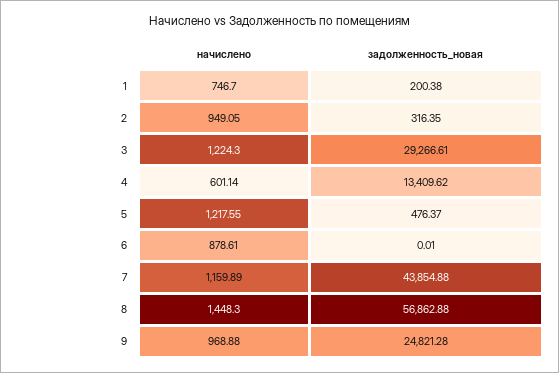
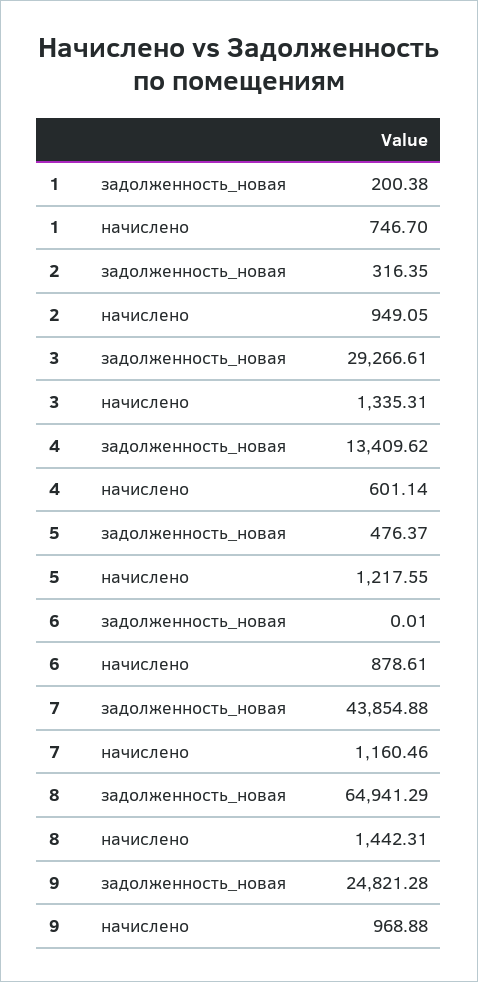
начислено, 3: 1224.3 -> 1335.31
начислено, 7: 1159.89 -> 1160.46
начислено, 8: 1448.3 -> 1442.31
задолженность_новая, 8: 56862.88 -> 64941.29

